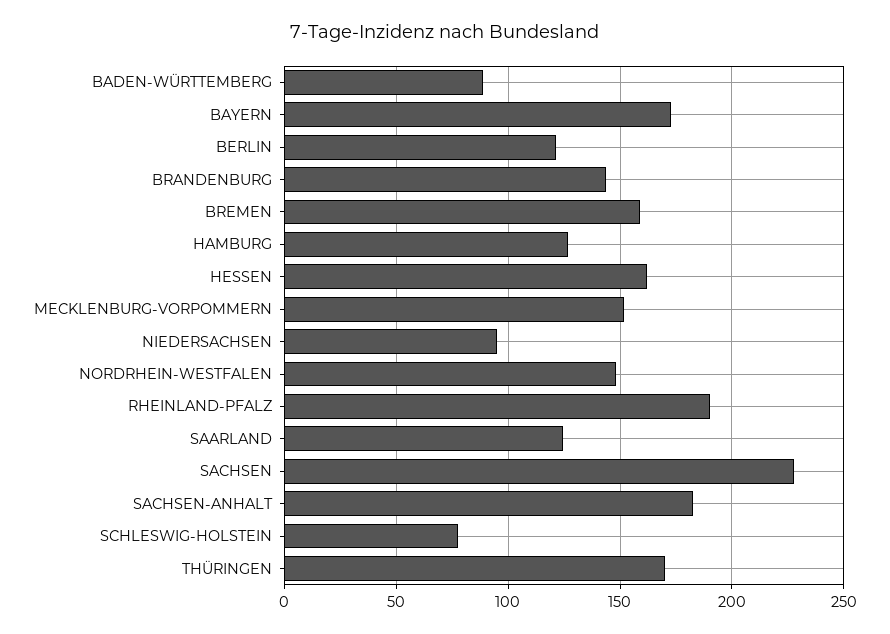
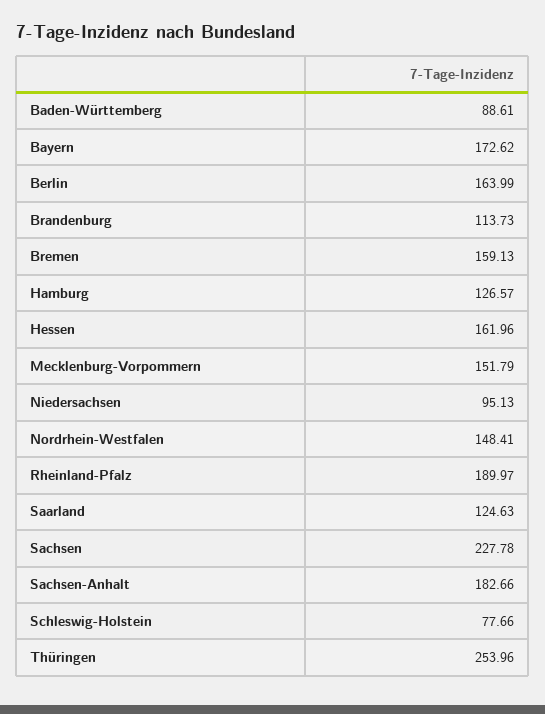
BERLIN: 120 -> 163.99
BRANDENBURG: 145 -> 113.73
THÜRINGEN: 170 -> 253.96

